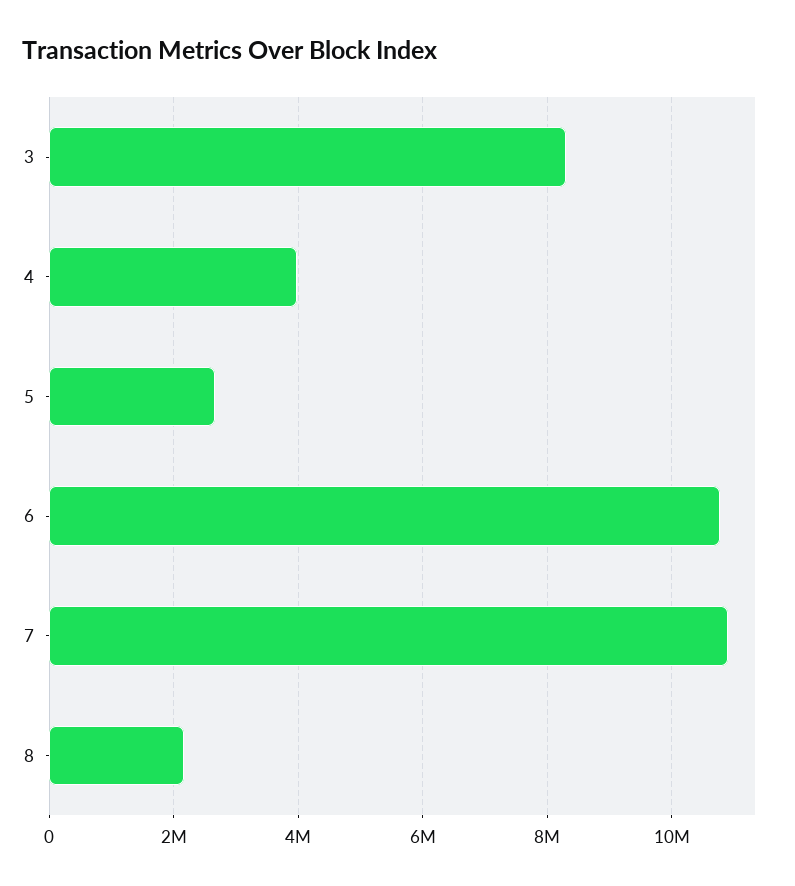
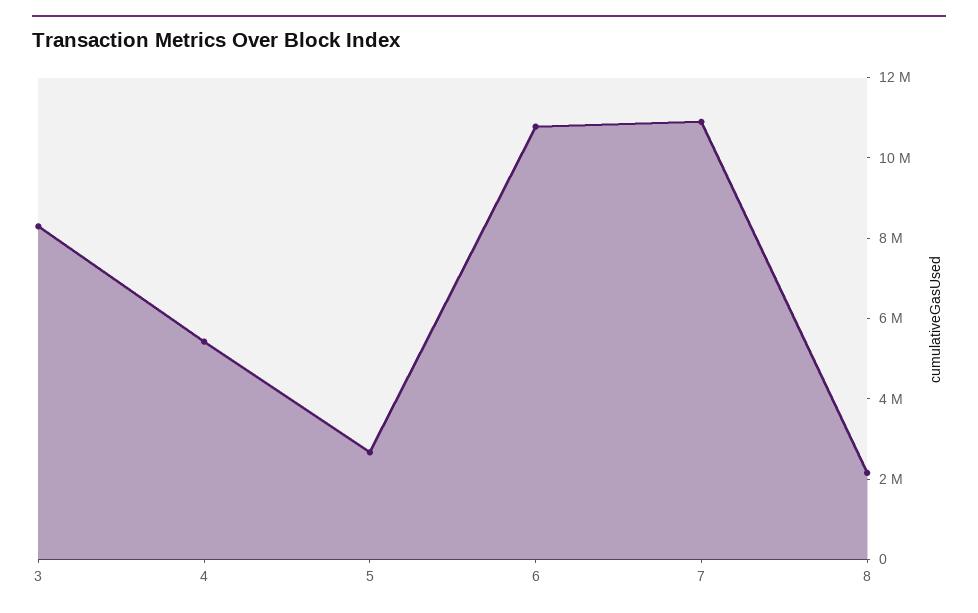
4: 4000000 -> 5500000

